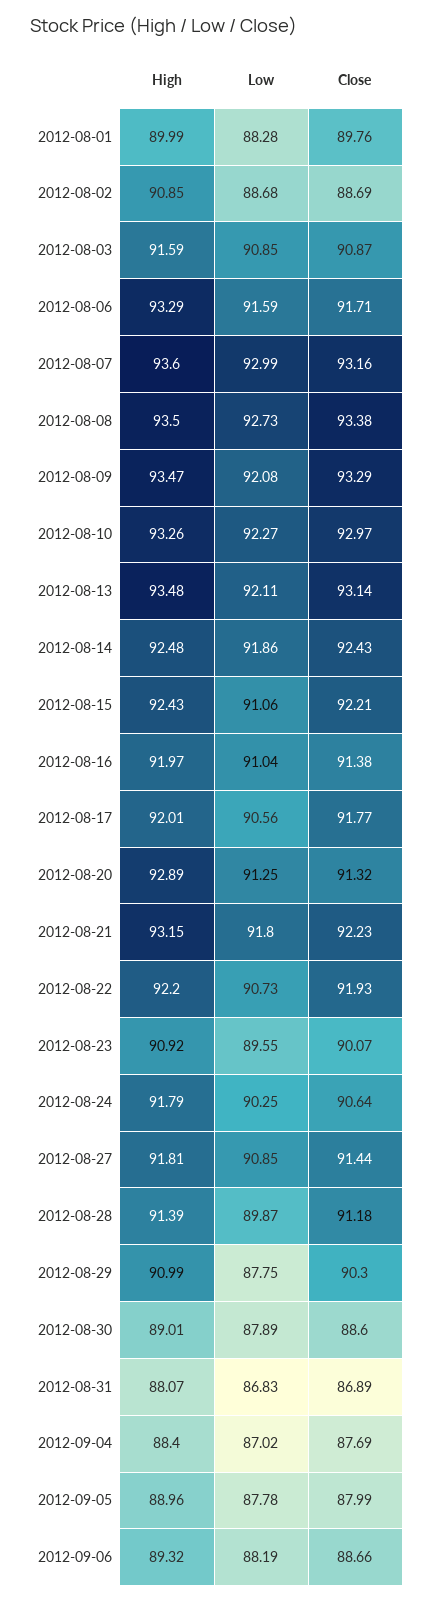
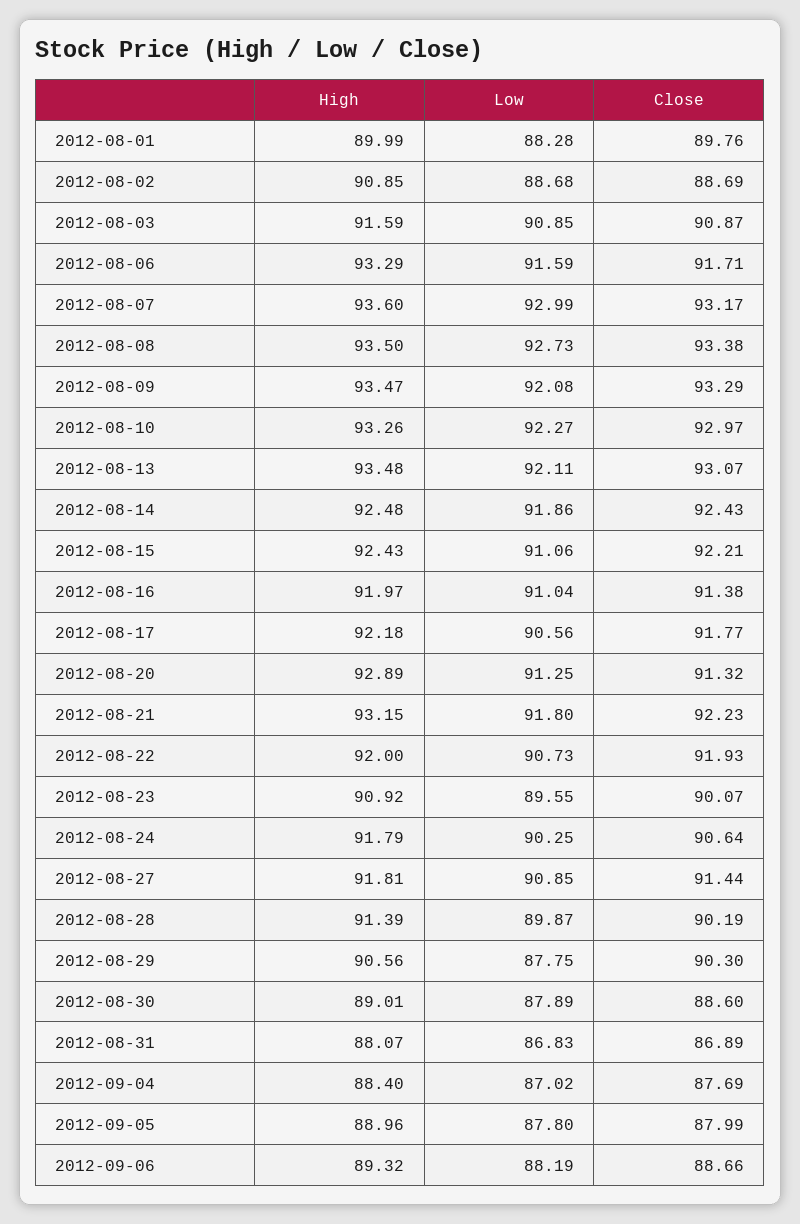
Close, 2012-08-07: 93.16 -> 93.17
Close, 2012-08-13: 93.14 -> 93.07
High, 2012-08-17: 92.01 -> 92.18
High, 2012-08-22: 92.2 -> 92
Close, 2012-08-28: 91.18 -> 90.19
High, 2012-08-29: 90.99 -> 90.56
Low, 2012-09-05: 87.78 -> 87.8

